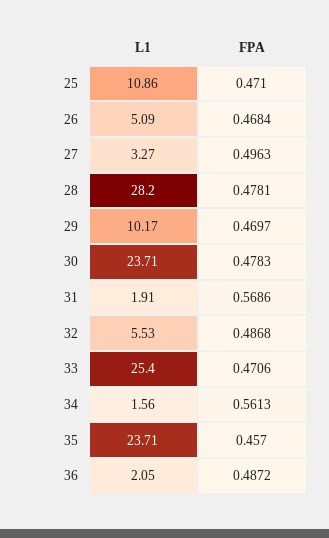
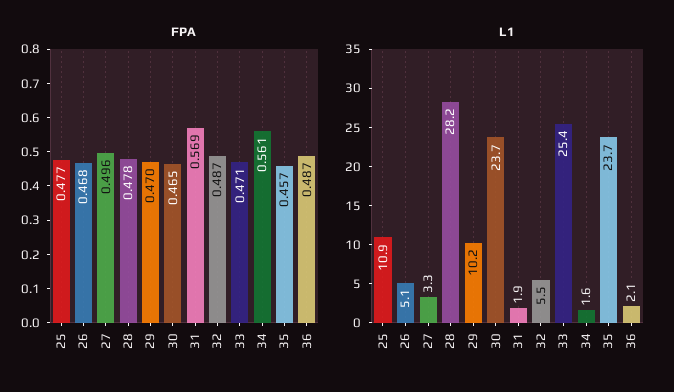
FPA, 25: 0.471 -> 0.477
FPA, 30: 0.4783 -> 0.465

